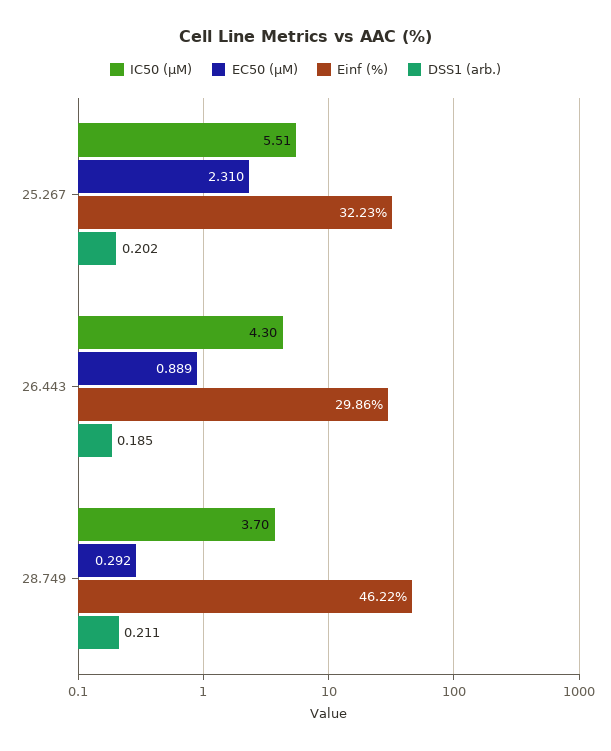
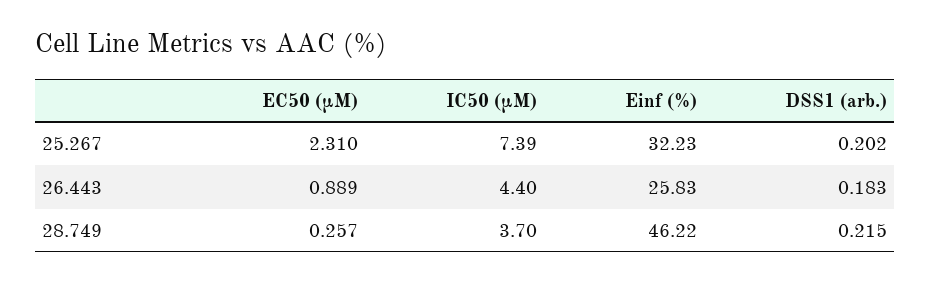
IC50 (µM), 25.267: 5.51 -> 7.39
IC50 (µM), 26.443: 4.3 -> 4.4
Einf (%), 26.443: 29.86 -> 25.83
DSS1 (arb.), 26.443: 0.185 -> 0.183
EC50 (µM), 28.749: 0.292 -> 0.257
DSS1 (arb.), 28.749: 0.211 -> 0.215

